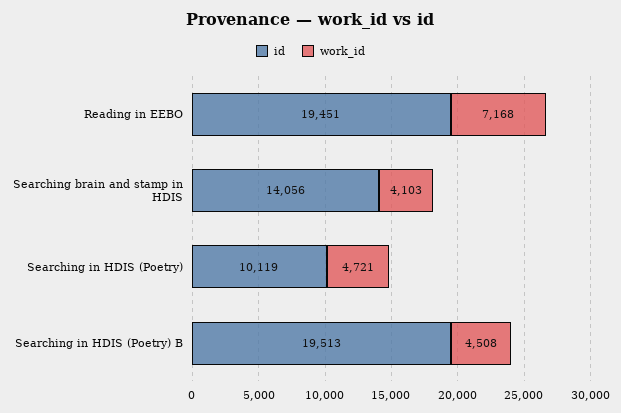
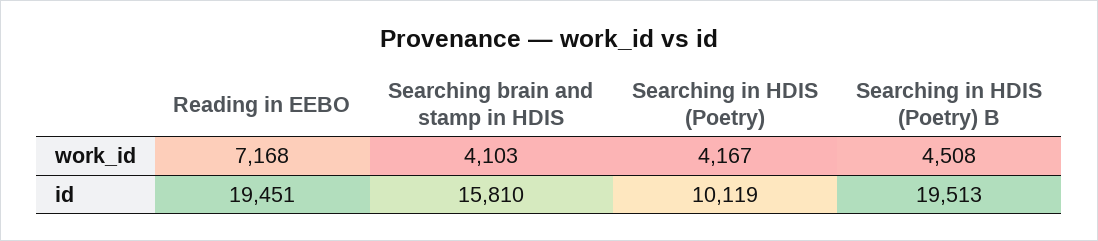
id, Searching brain and stamp in HDIS: 14056 -> 15810
work_id, Searching in HDIS (Poetry): 4721 -> 4167

